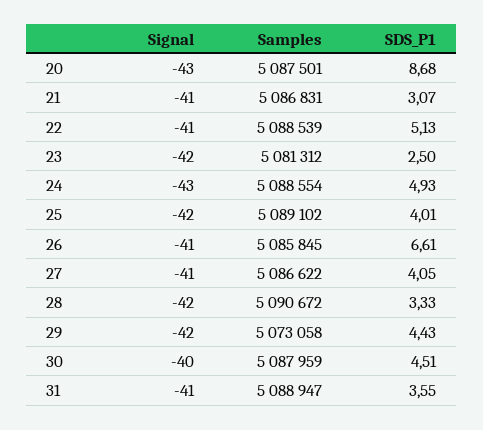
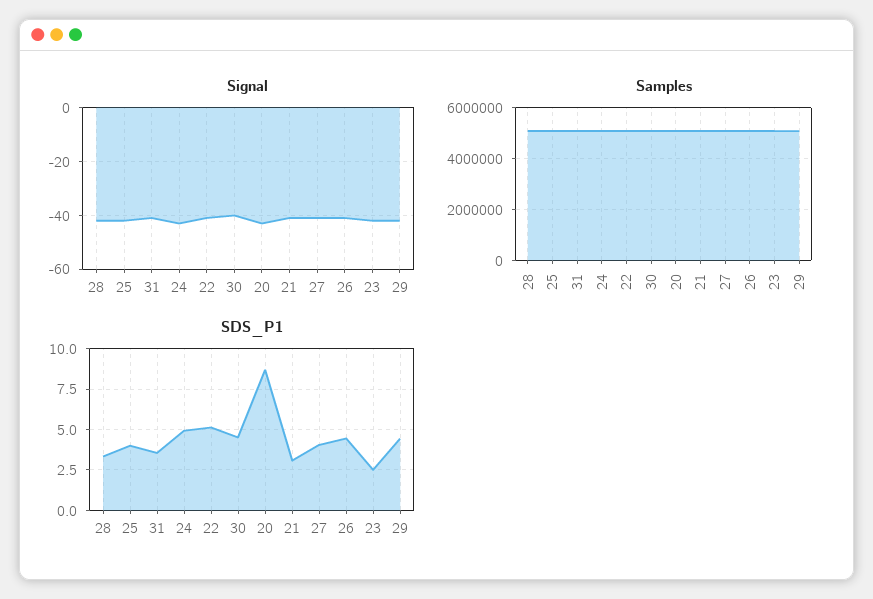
SDS_P1, 26: 6.61 -> 4.5

